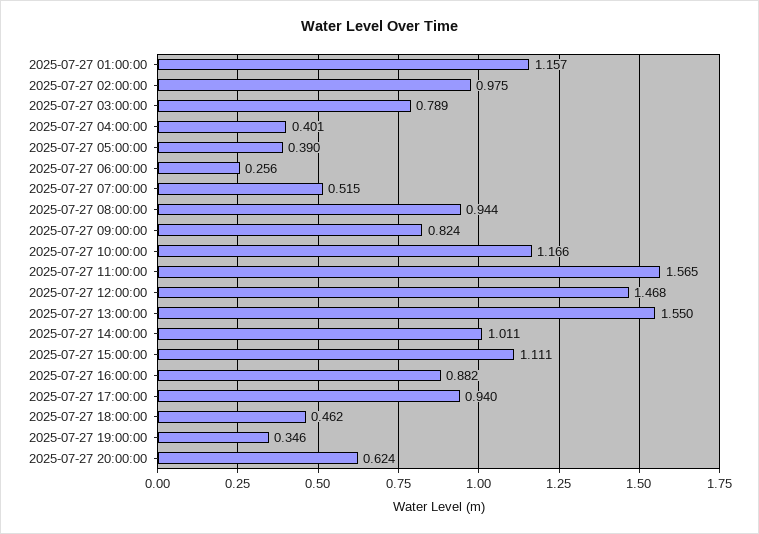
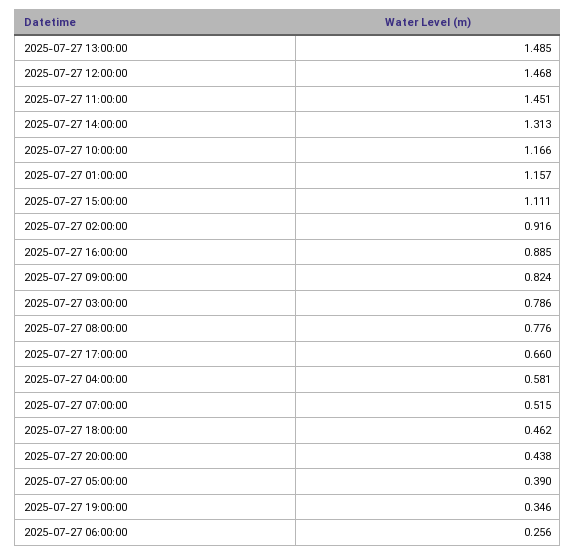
2025-07-27 02:00:00: 0.975 -> 0.916
2025-07-27 03:00:00: 0.789 -> 0.786
2025-07-27 04:00:00: 0.401 -> 0.581
2025-07-27 08:00:00: 0.944 -> 0.776
2025-07-27 11:00:00: 1.565 -> 1.451
2025-07-27 13:00:00: 1.55 -> 1.485
2025-07-27 14:00:00: 1.011 -> 1.313
2025-07-27 16:00:00: 0.882 -> 0.885
2025-07-27 17:00:00: 0.94 -> 0.66
2025-07-27 20:00:00: 0.624 -> 0.438

